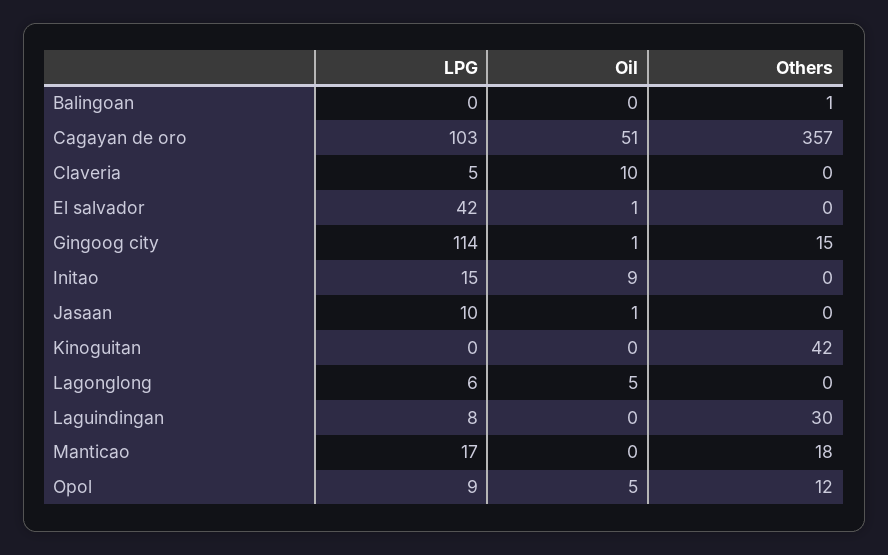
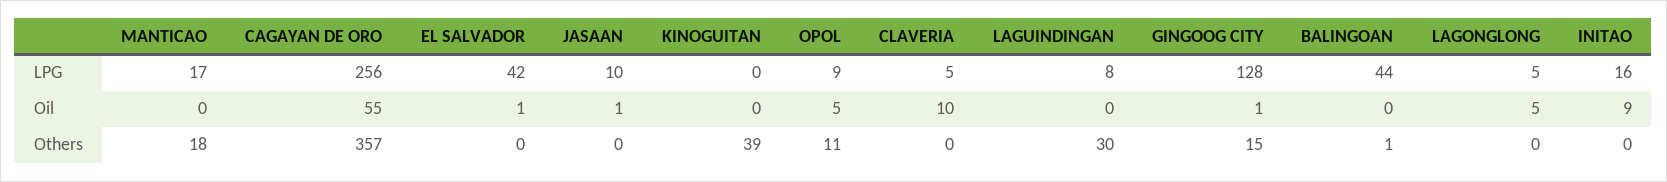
LPG, Balingoan: 0 -> 44
LPG, Cagayan de oro: 103 -> 256
Oil, Cagayan de oro: 51 -> 55
LPG, Gingoog city: 114 -> 128
LPG, Initao: 15 -> 16
Others, Kinoguitan: 42 -> 39
LPG, Lagonglong: 6 -> 5
Others, Opol: 12 -> 11

